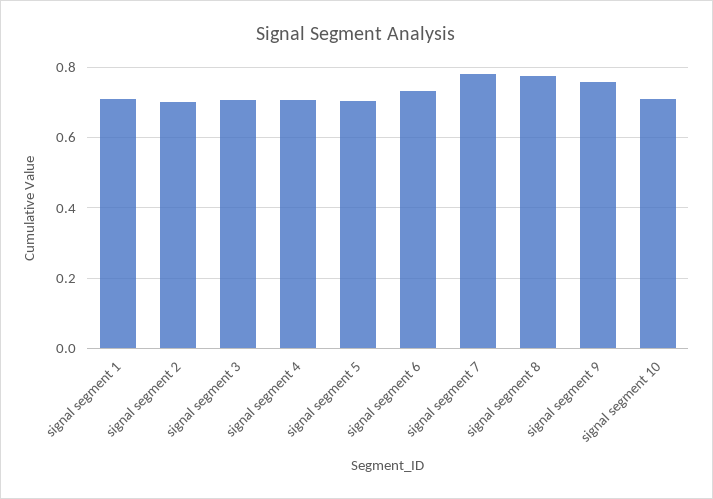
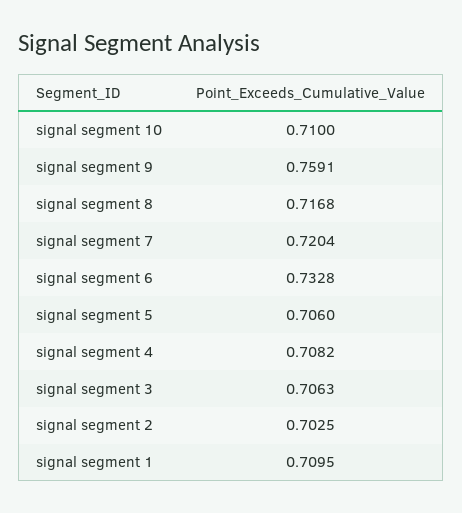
signal segment 7: 0.78 -> 0.7204
signal segment 8: 0.78 -> 0.7168

